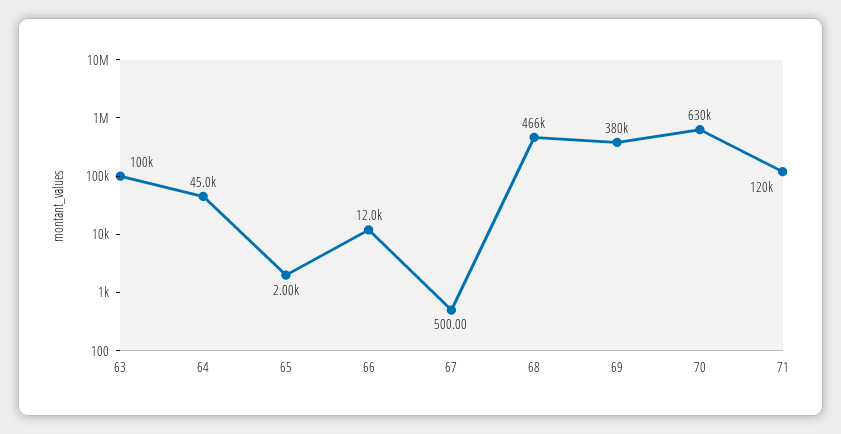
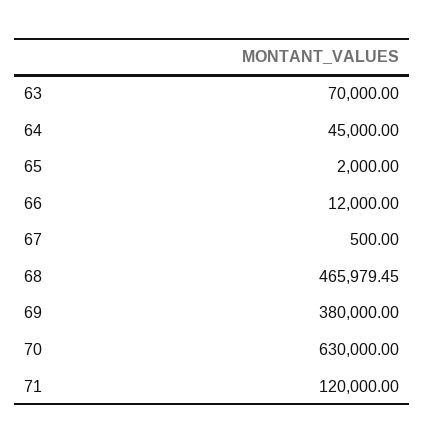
63: 100000 -> 70000

